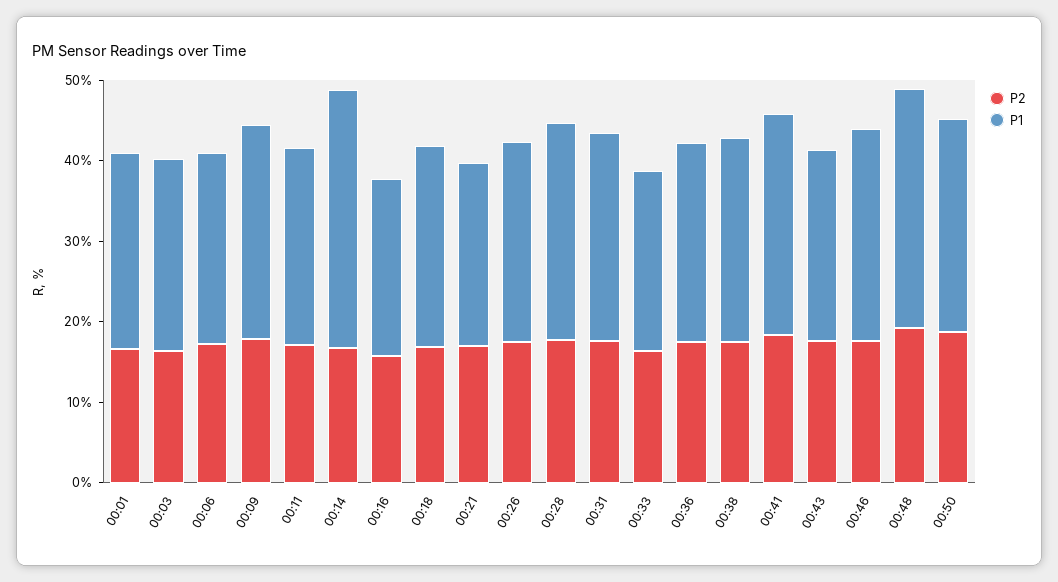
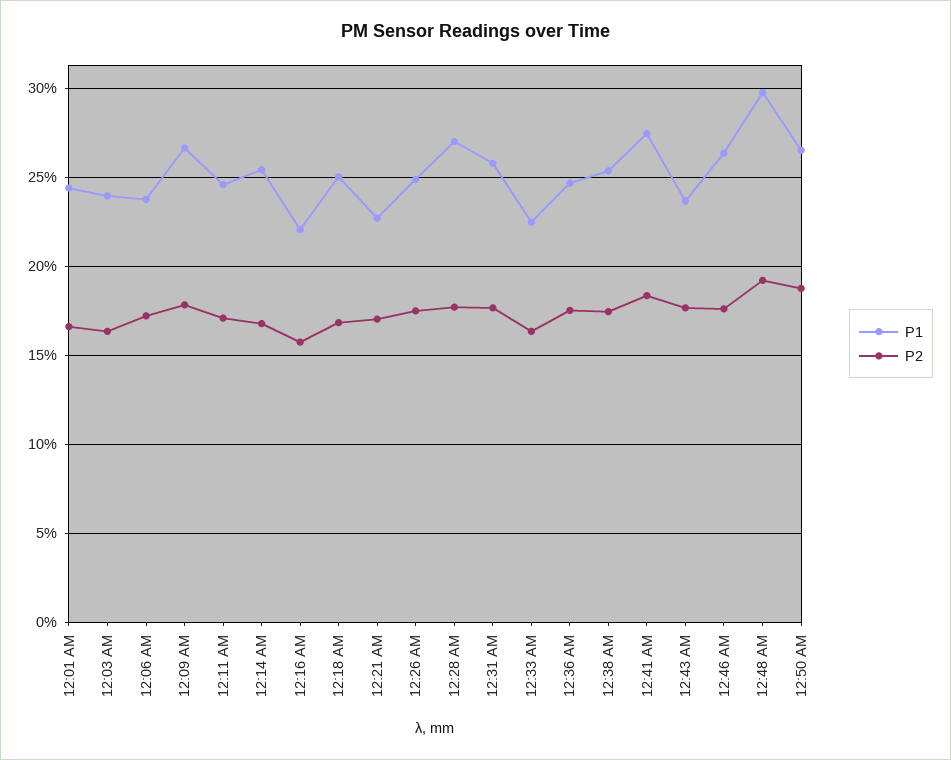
P1, 00:14: 32 -> 25.5

